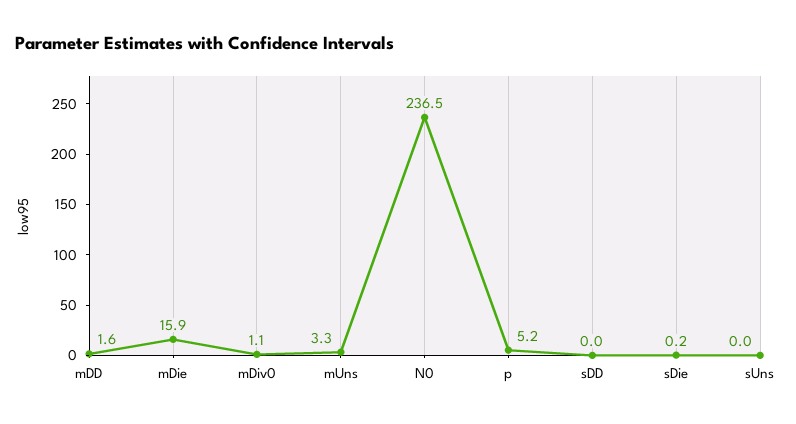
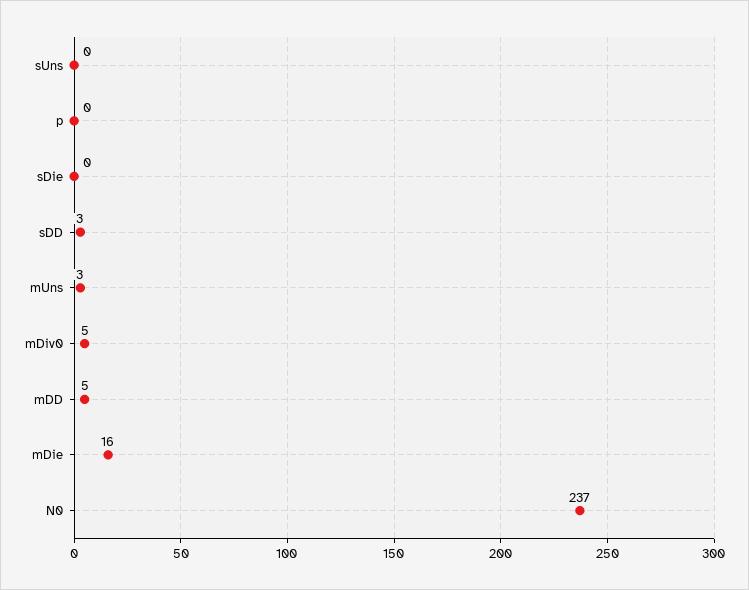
mDD: 1.6 -> 5
mDiv0: 1.1 -> 5
p: 5.2 -> 0
sDD: 0 -> 3

